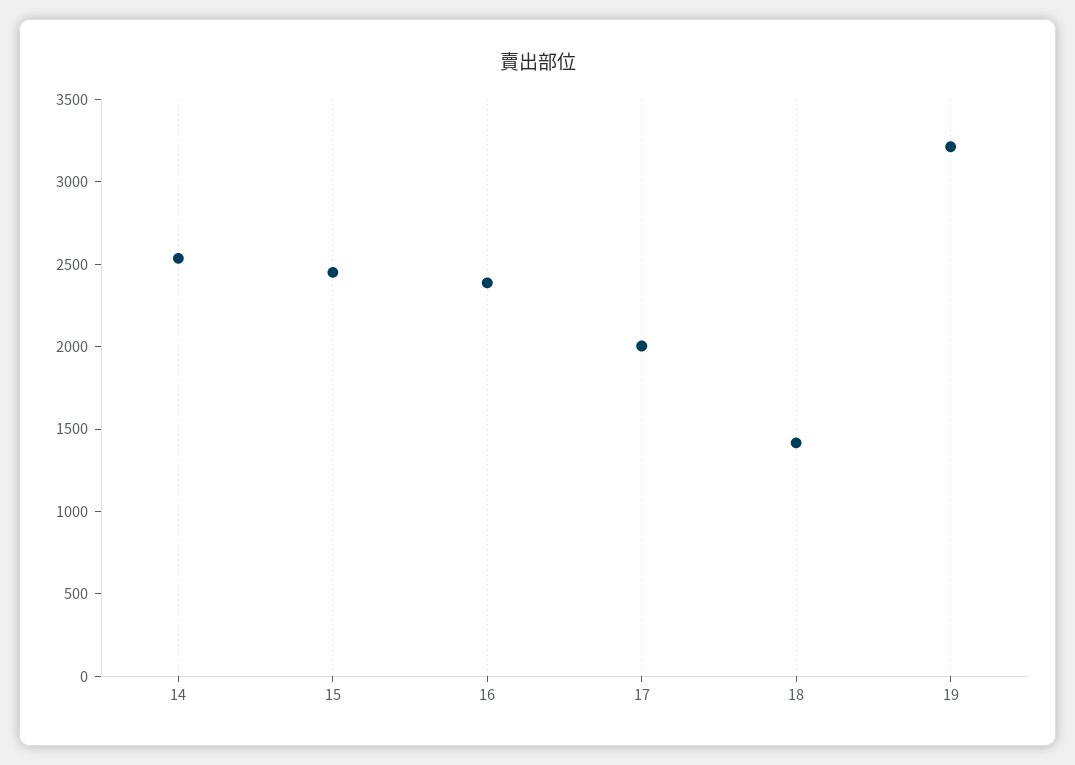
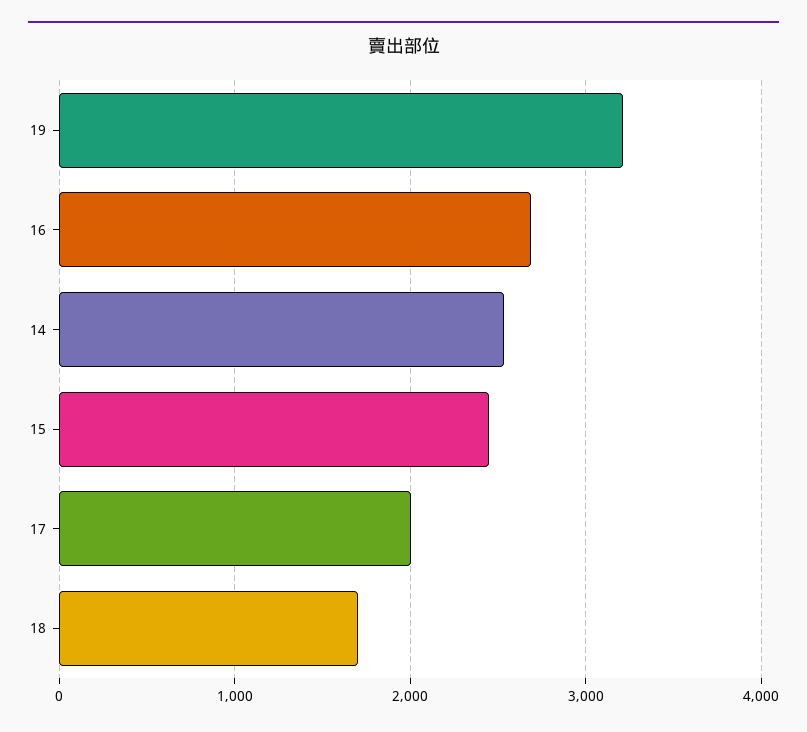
16: 2400 -> 2700
18: 1400 -> 1700

